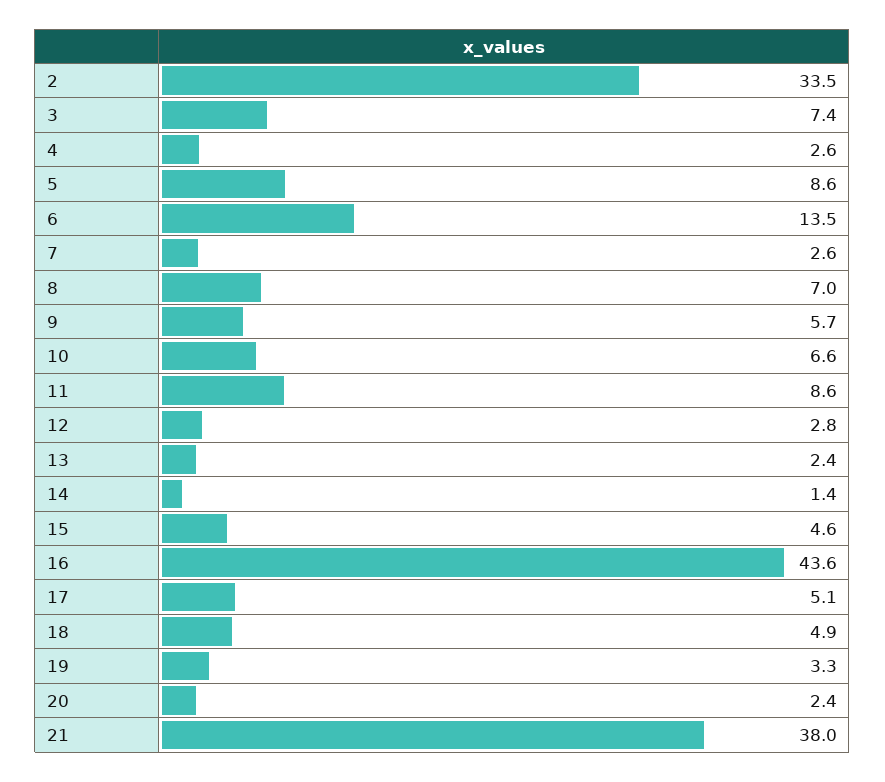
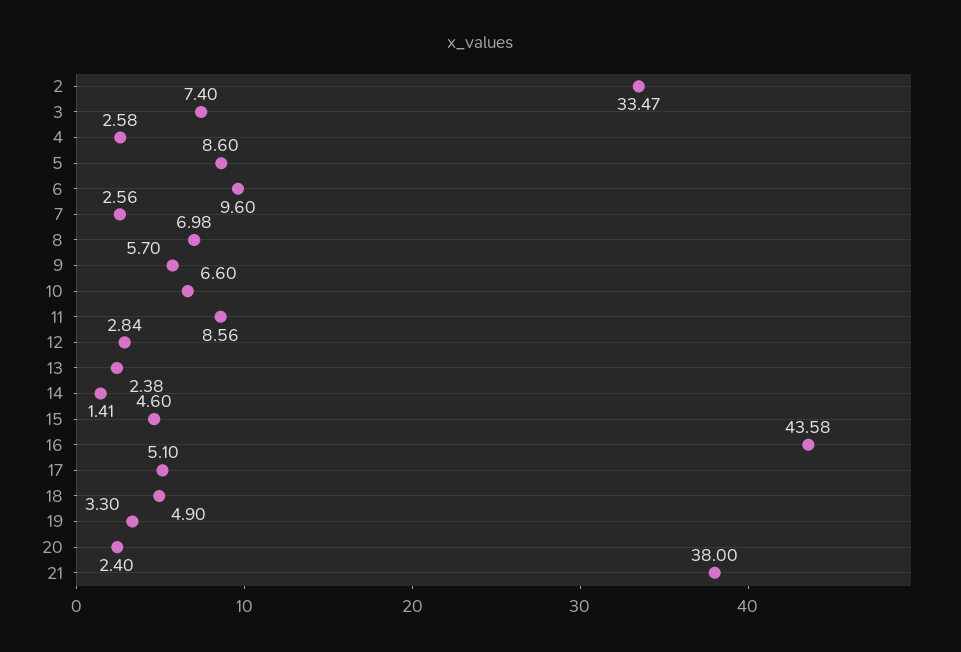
6: 13.5 -> 9.6

